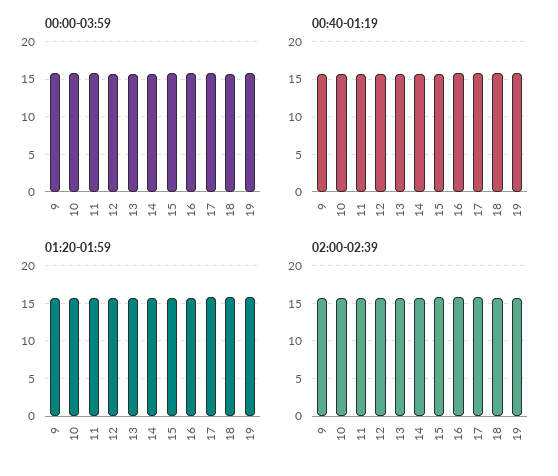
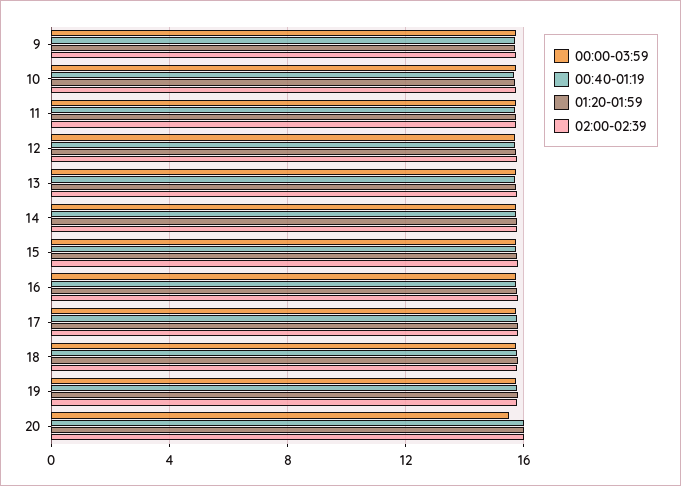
00:00-03:59, 20: none -> 15.5
00:40-01:19, 20: none -> 16
01:20-01:59, 20: none -> 16
02:00-02:39, 20: none -> 16

